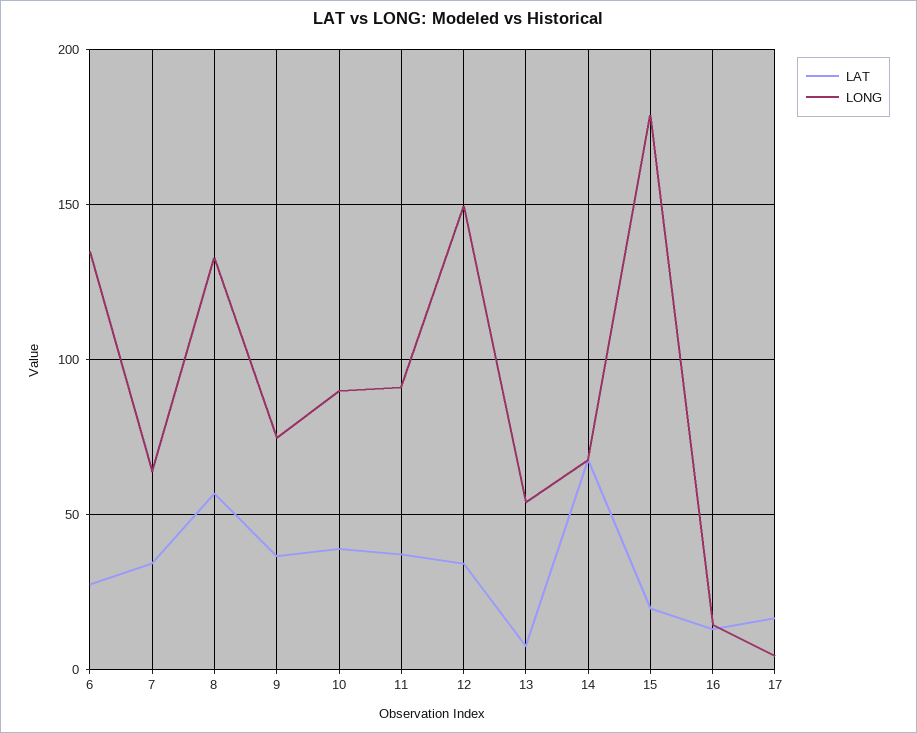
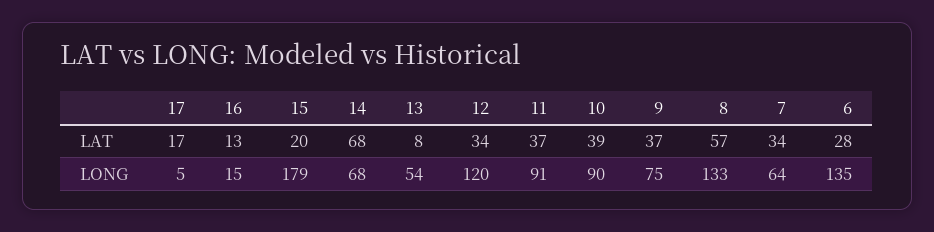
LONG, 12: 150 -> 120

